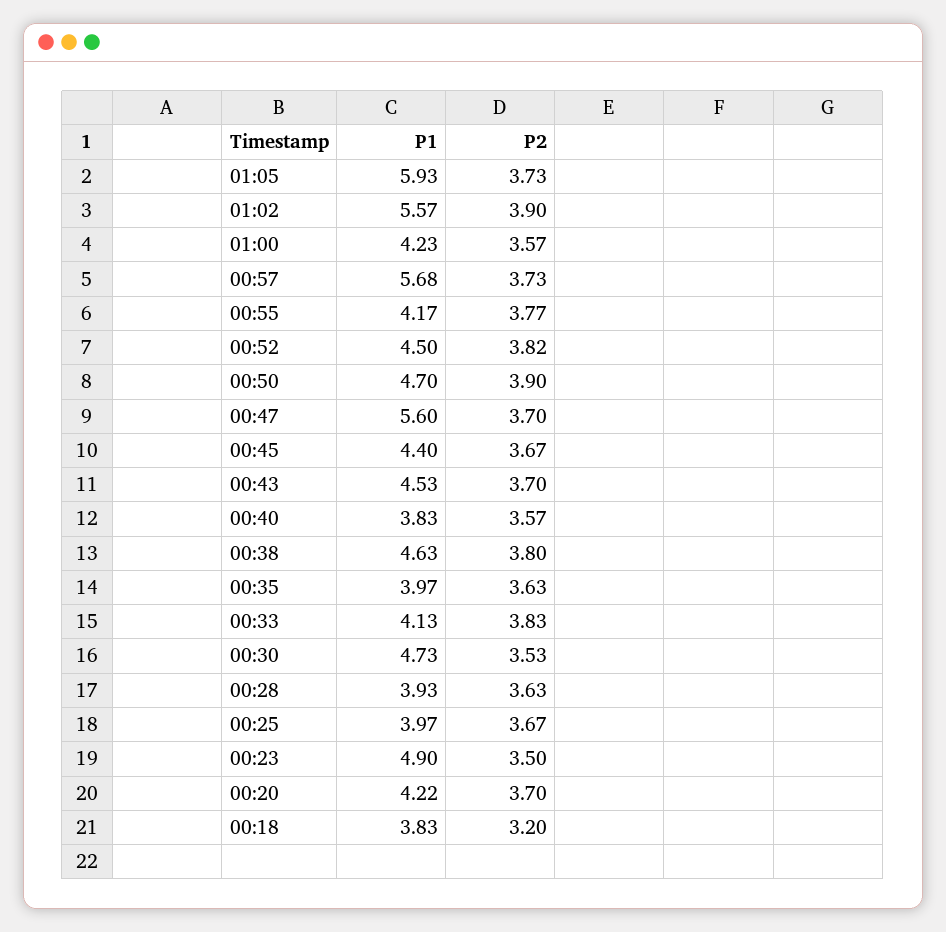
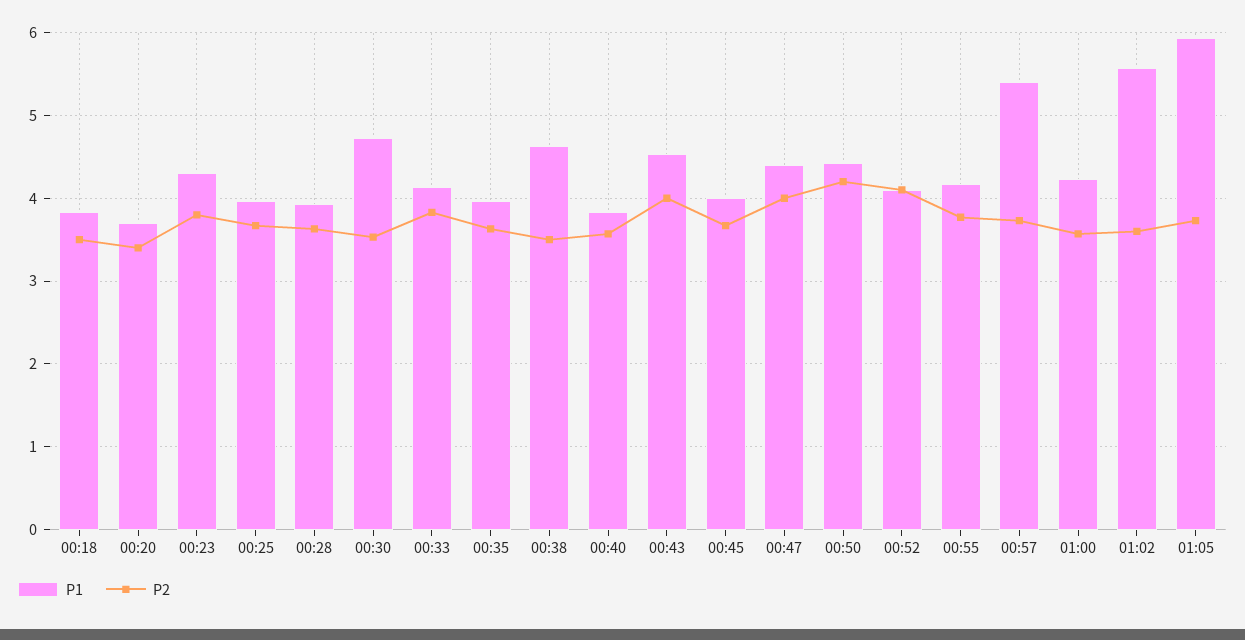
P2, 01:02: 3.9 -> 3.6
P1, 00:57: 5.68 -> 5.4
P1, 00:52: 4.5 -> 4.1
P2, 00:52: 3.82 -> 4.1
P1, 00:50: 4.7 -> 4.4
P2, 00:50: 3.9 -> 4.2
P1, 00:47: 5.6 -> 4.4
P2, 00:47: 3.7 -> 4
P1, 00:45: 4.4 -> 4
P2, 00:43: 3.7 -> 4
P2, 00:38: 3.8 -> 3.5
P1, 00:23: 4.9 -> 4.3
P2, 00:23: 3.5 -> 3.8
P1, 00:20: 4.22 -> 3.7
P2, 00:20: 3.7 -> 3.4
P2, 00:18: 3.2 -> 3.5

